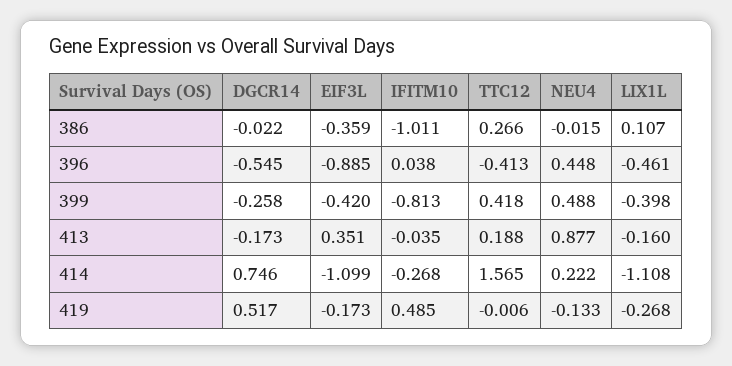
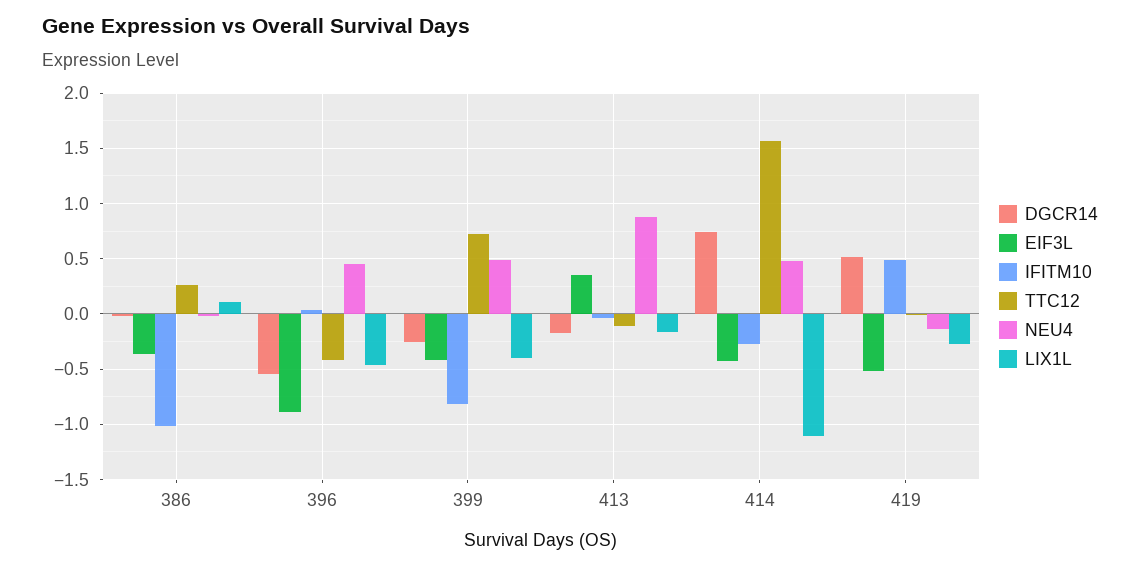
TTC12, 399: 0.418 -> 0.7
TTC12, 413: 0.188 -> -0.1
EIF3L, 414: -1.099 -> -0.4
NEU4, 414: 0.222 -> 0.5
EIF3L, 419: -0.173 -> -0.5

